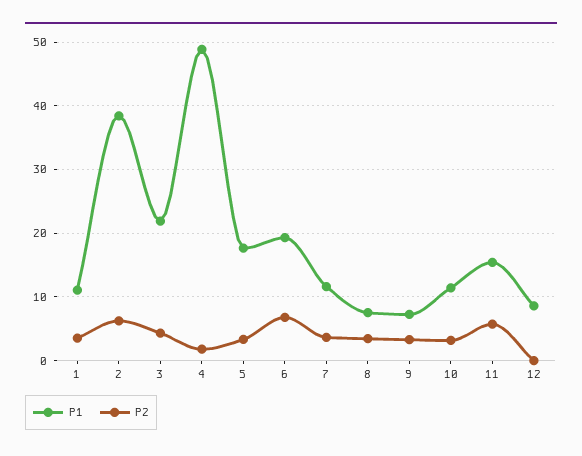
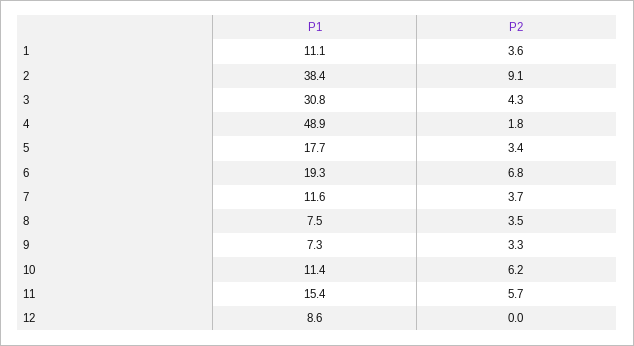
P2, 2: 6 -> 9.1
P1, 3: 22 -> 30.8
P2, 10: 3 -> 6.2

